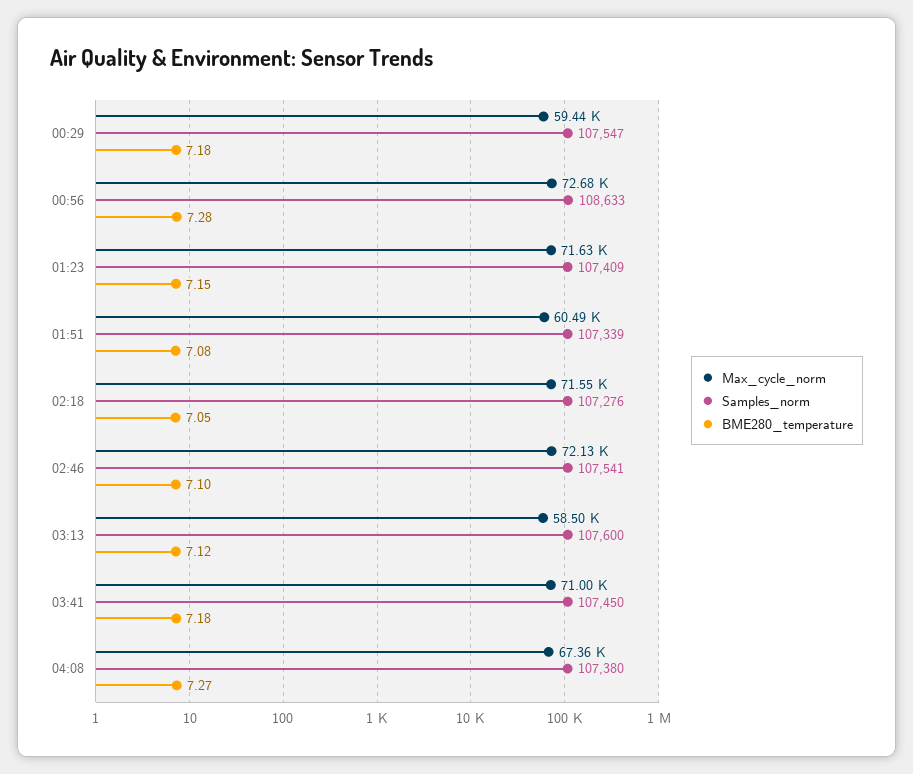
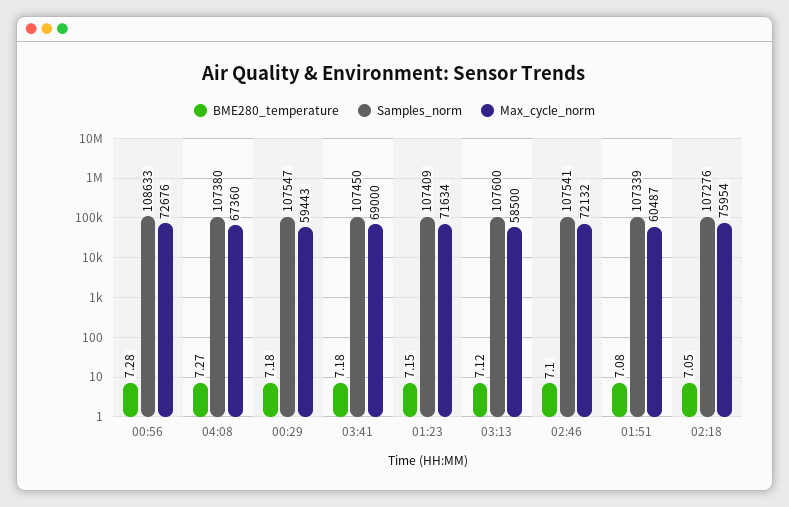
Max_cycle_norm, 02:18: 71550 -> 75954
Max_cycle_norm, 03:41: 71000 -> 69000

